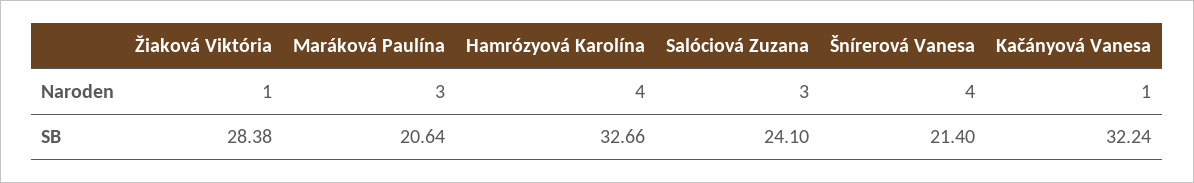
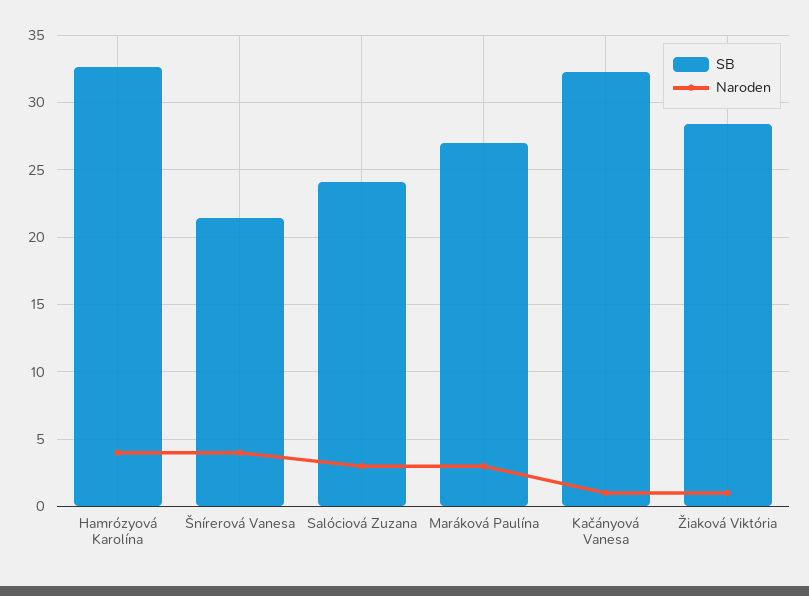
SB, Maráková Paulína: 20.64 -> 27

